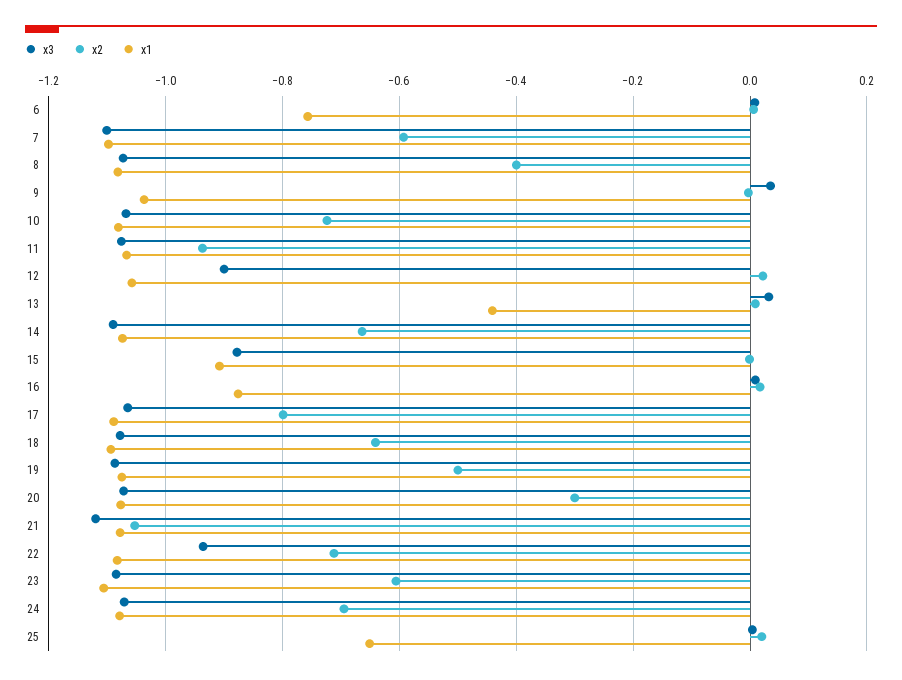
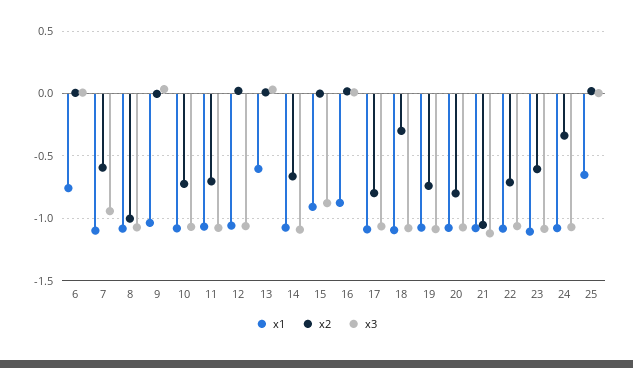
x3, 7: -1.1 -> -0.95
x2, 8: -0.4 -> -1
x2, 11: -0.94 -> -0.7
x3, 12: -0.9 -> -1.05
x1, 13: -0.44 -> -0.6
x2, 18: -0.64 -> -0.3
x2, 19: -0.5 -> -0.75
x2, 20: -0.3 -> -0.8
x3, 22: -0.94 -> -1.05
x2, 24: -0.7 -> -0.35

